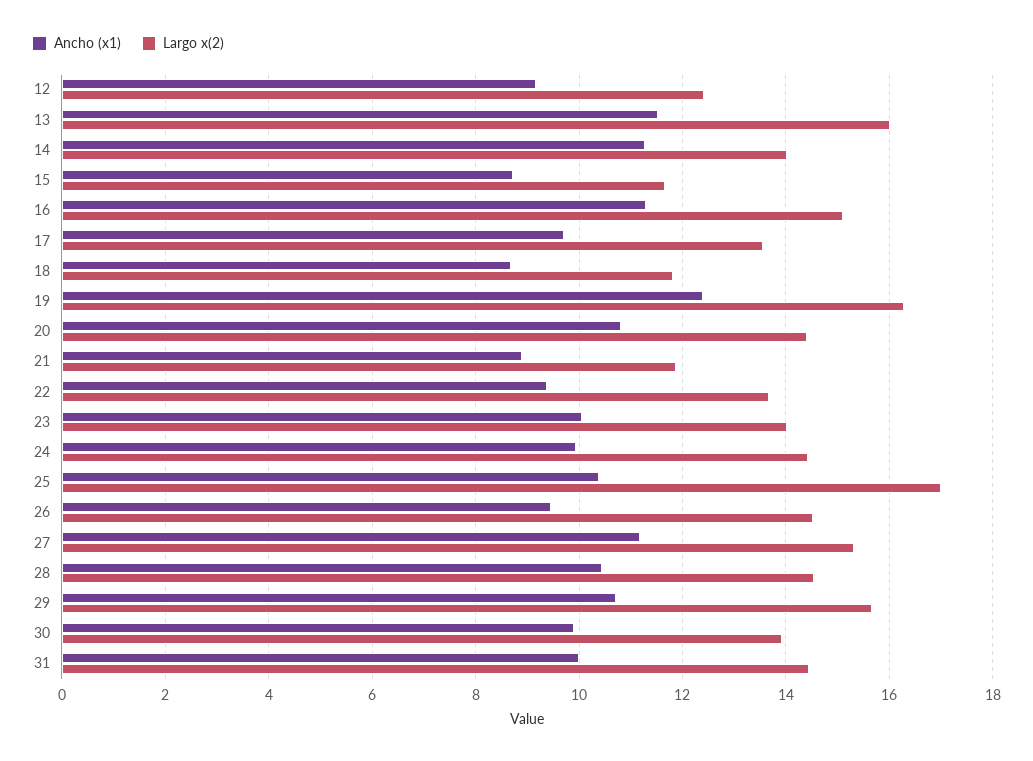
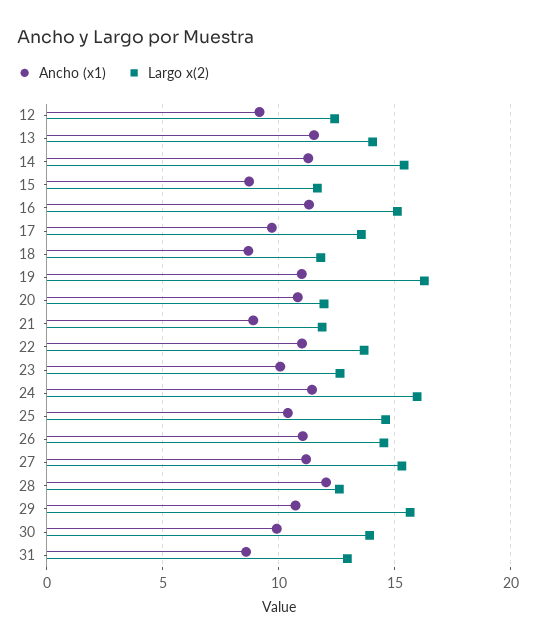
Largo x(2), 13: 16 -> 14
Largo x(2), 14: 14 -> 15.5
Ancho (x1), 19: 12.4 -> 11
Largo x(2), 20: 14.4 -> 12
Ancho (x1), 22: 9.4 -> 11
Largo x(2), 23: 14 -> 12.5
Ancho (x1), 24: 10 -> 11.5
Largo x(2), 24: 14.4 -> 16
Largo x(2), 25: 17 -> 14.5
Ancho (x1), 26: 9.4 -> 11
Ancho (x1), 28: 10.4 -> 12
Largo x(2), 28: 14.6 -> 12.5
Ancho (x1), 31: 10 -> 8.5
Largo x(2), 31: 14.4 -> 13

